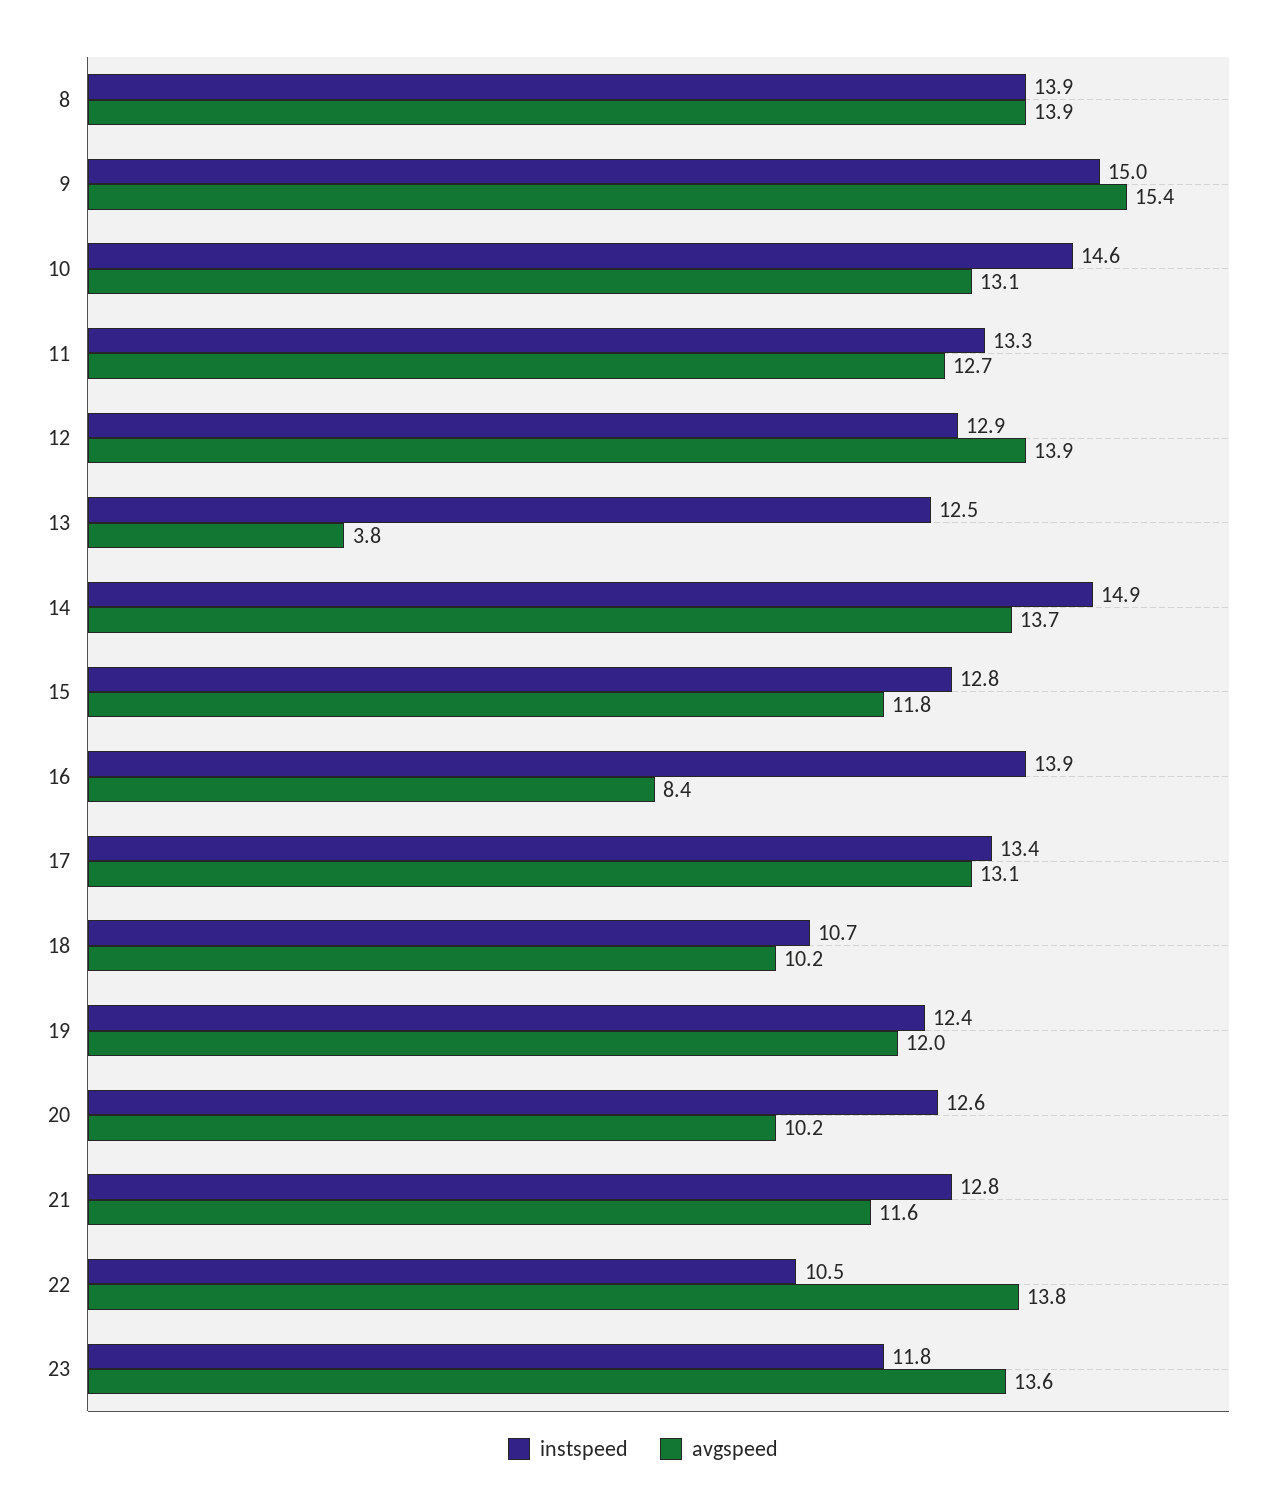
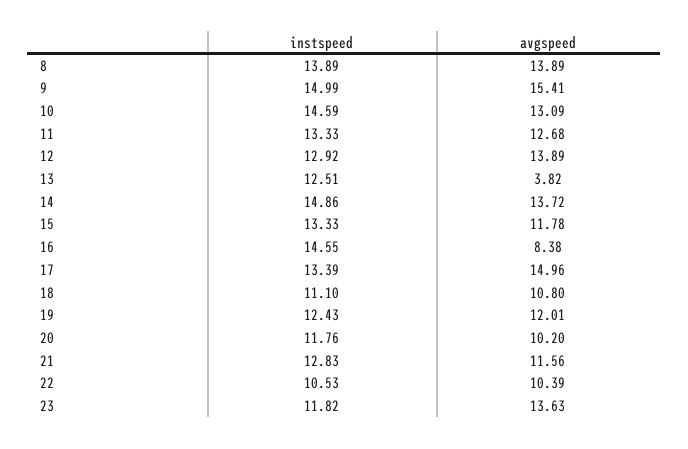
instspeed, 15: 12.8 -> 13.33
instspeed, 16: 13.9 -> 14.55
avgspeed, 17: 13.1 -> 14.96
instspeed, 18: 10.7 -> 11.1
avgspeed, 18: 10.2 -> 10.8
instspeed, 20: 12.6 -> 11.76
avgspeed, 22: 13.8 -> 10.39

